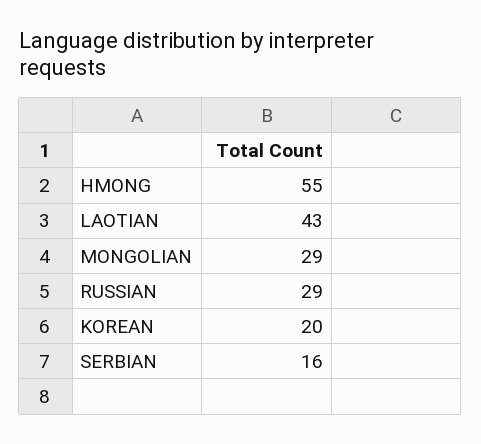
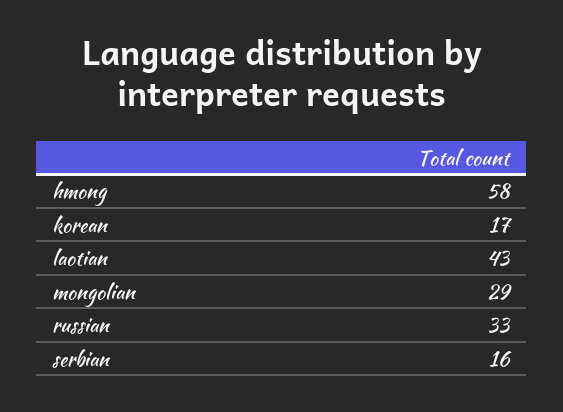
HMONG: 55 -> 58
RUSSIAN: 29 -> 33
KOREAN: 20 -> 17

